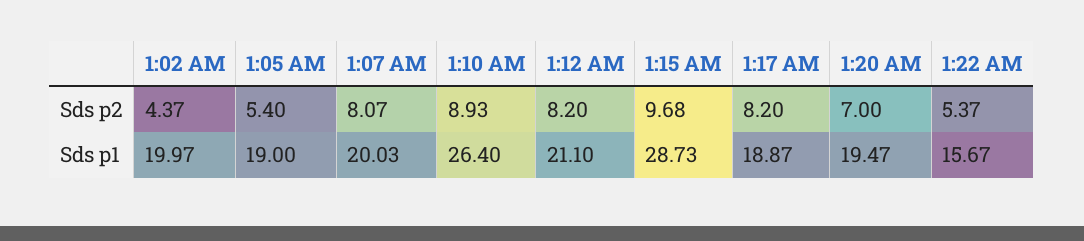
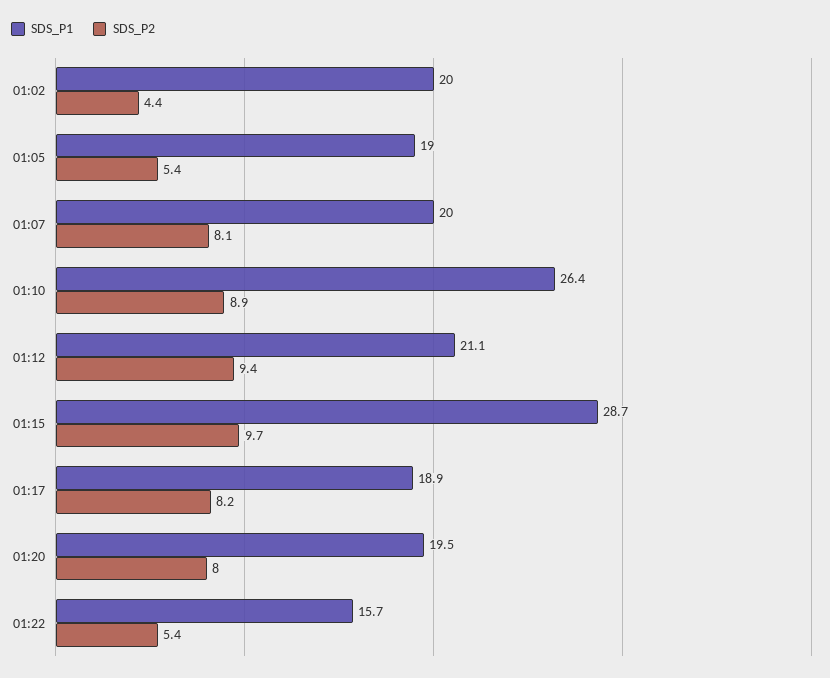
Sds p2, 1:12 AM: 8.2 -> 9.4
Sds p2, 1:20 AM: 7 -> 8

